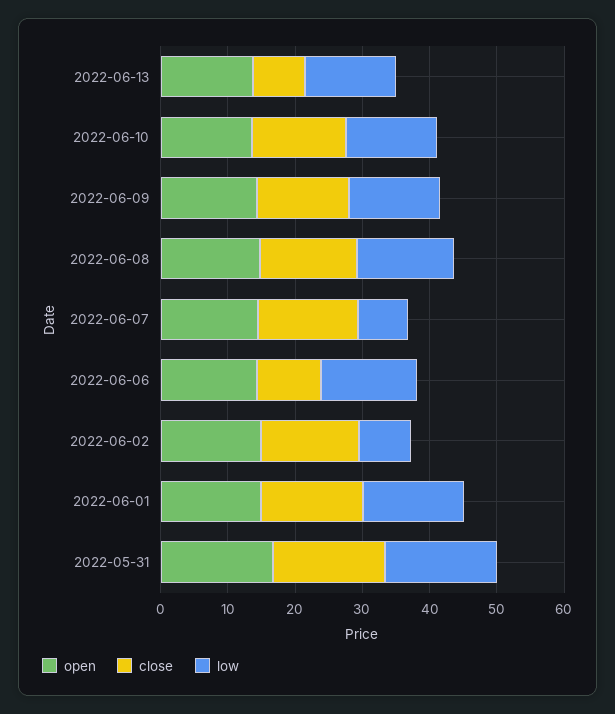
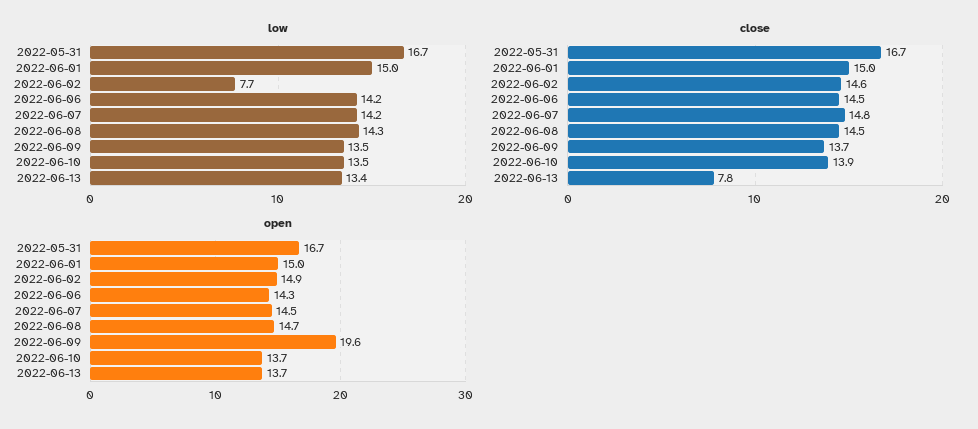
open, 2022-06-09: 14 -> 19.6
low, 2022-06-07: 8 -> 14.2
close, 2022-06-06: 10 -> 14.5

